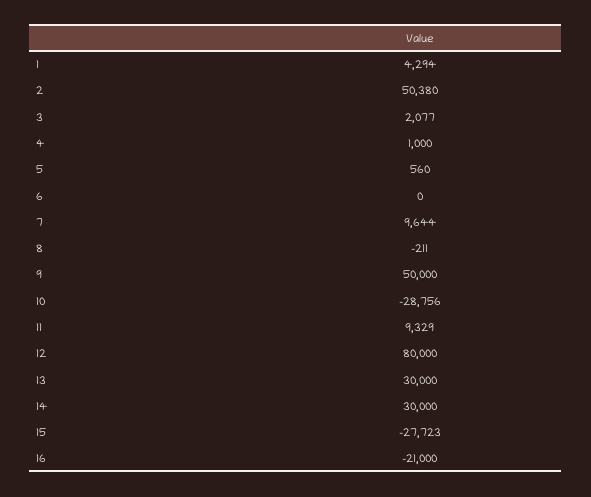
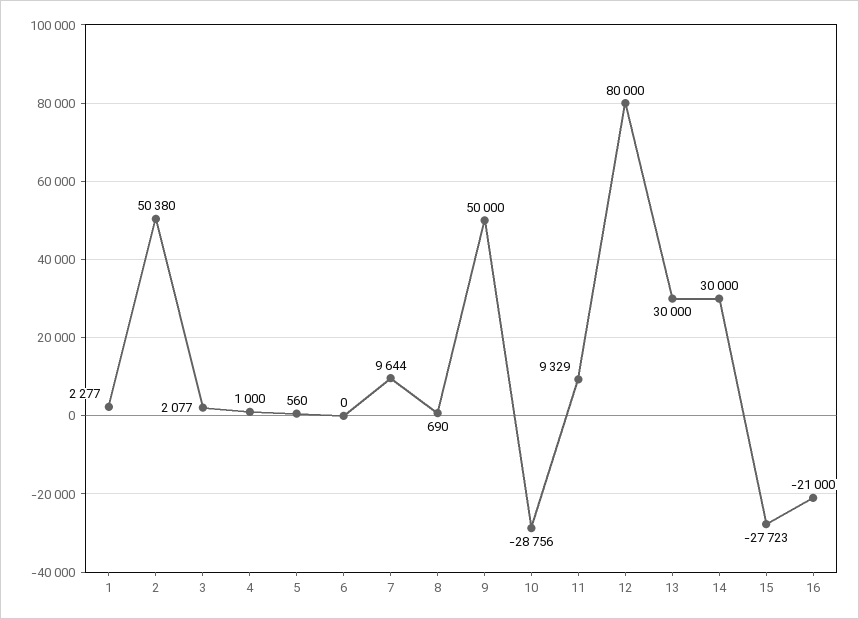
1: 4294 -> 2277
8: -211 -> 690

